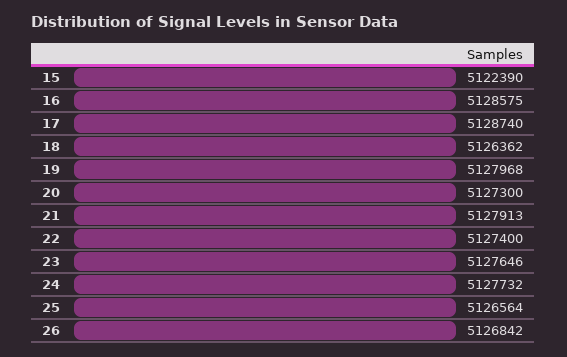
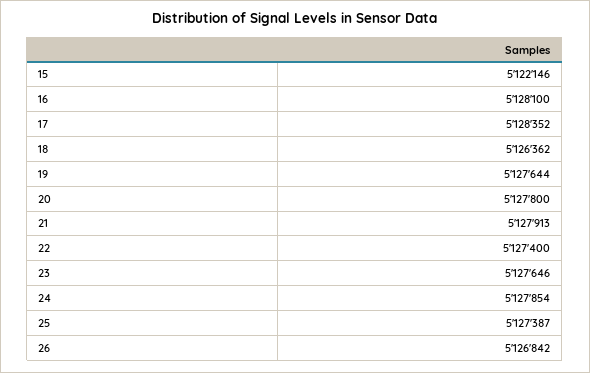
15: 5122390 -> 5122146
16: 5128575 -> 5128100
17: 5128740 -> 5128352
19: 5127968 -> 5127644
20: 5127300 -> 5127800
24: 5127732 -> 5127854
25: 5126564 -> 5127387

